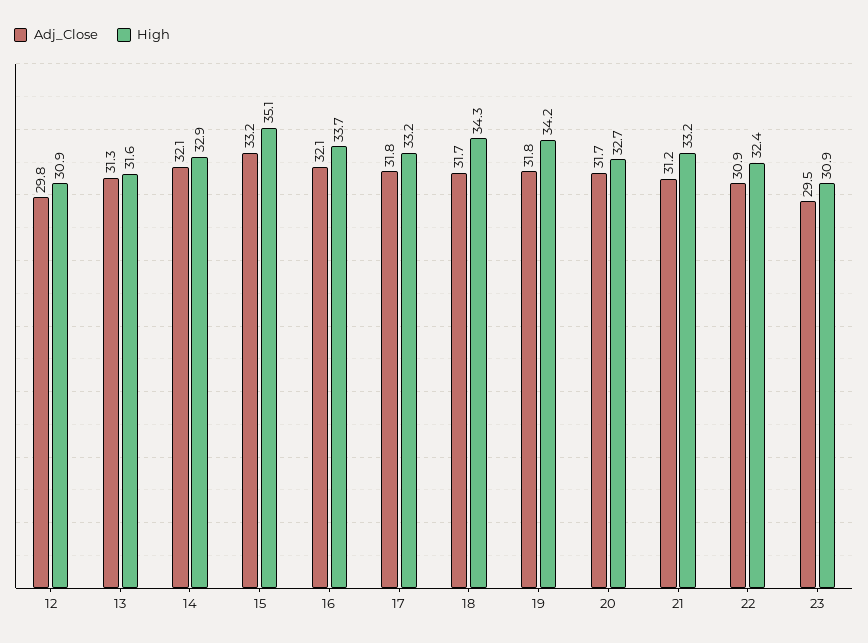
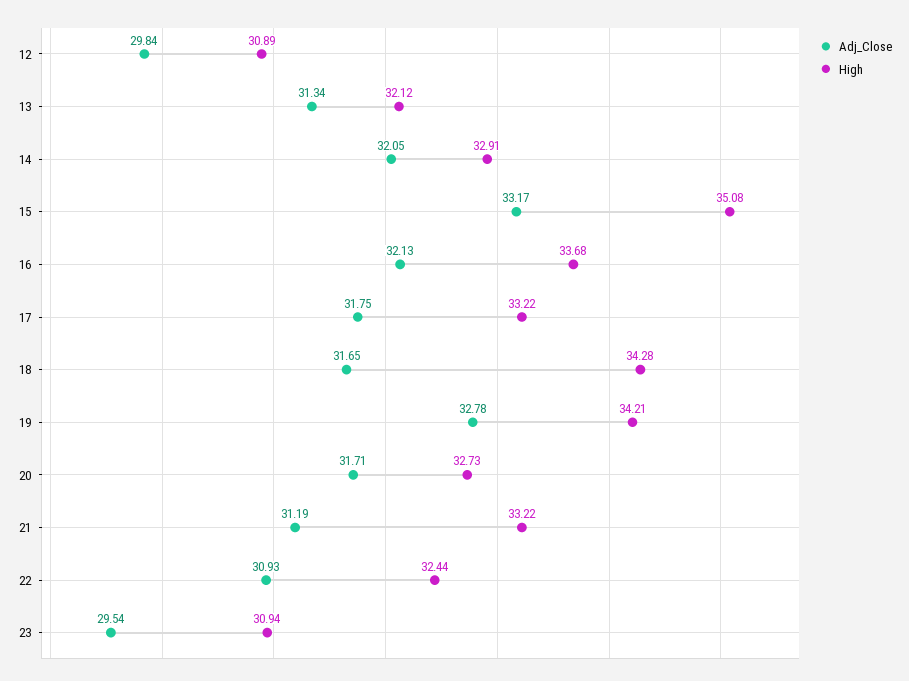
High, 13: 31.6 -> 32.12
Adj_Close, 19: 31.8 -> 32.78

